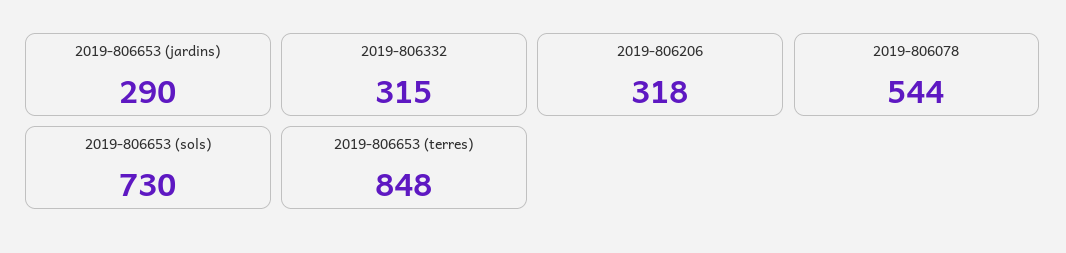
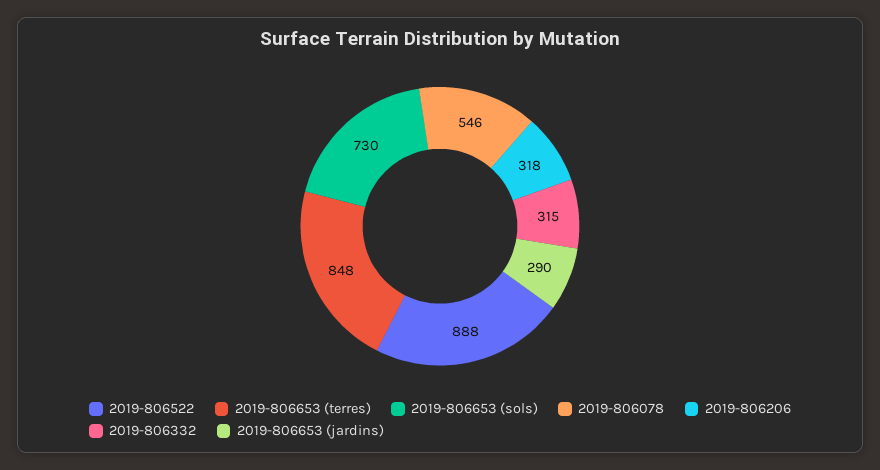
2019-806078: 544 -> 546
2019-806522: none -> 888

